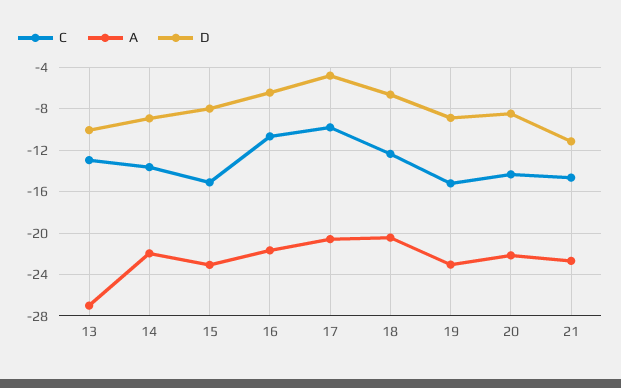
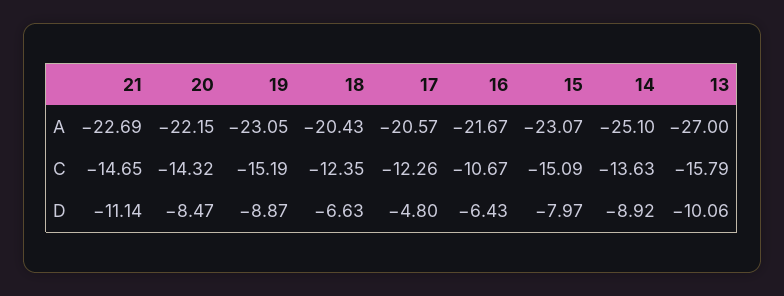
C, 13: -13 -> -15.79
A, 14: -22 -> -25.1
C, 17: -10 -> -12.26

